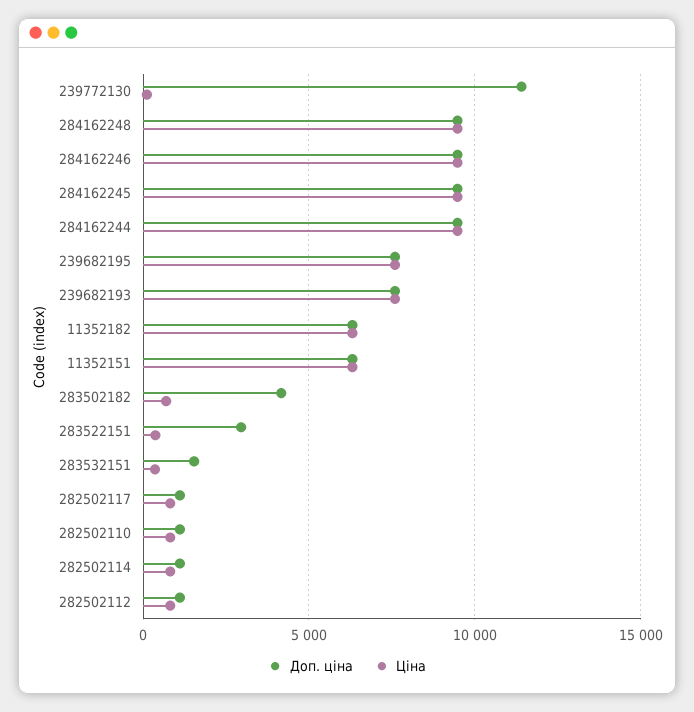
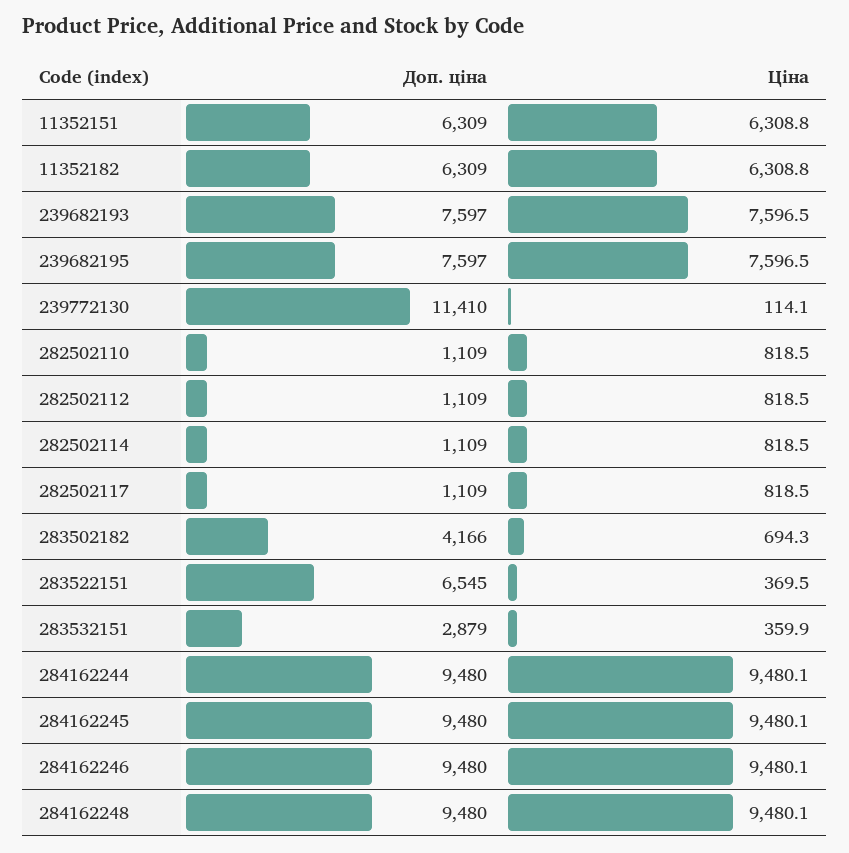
Доп. ціна, 283522151: 3000 -> 6545
Доп. ціна, 283532151: 1500 -> 2879

